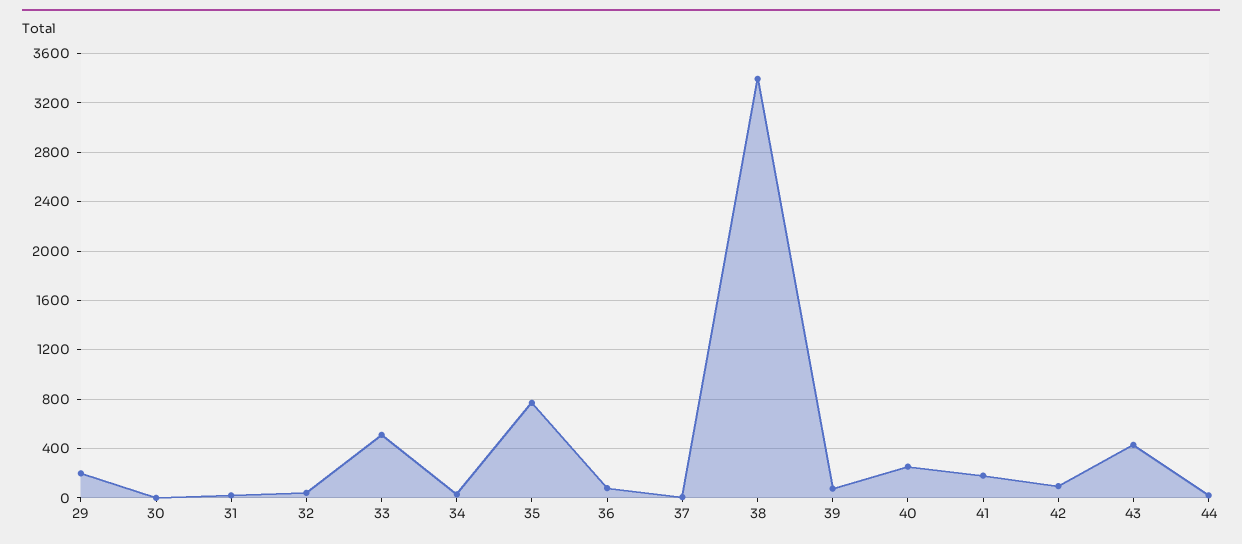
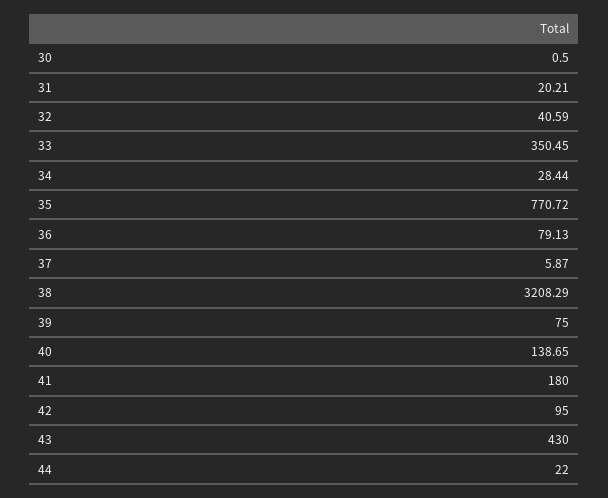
29: 200 -> none
33: 500 -> 350.45
38: 3400 -> 3208.29
40: 250 -> 138.65

